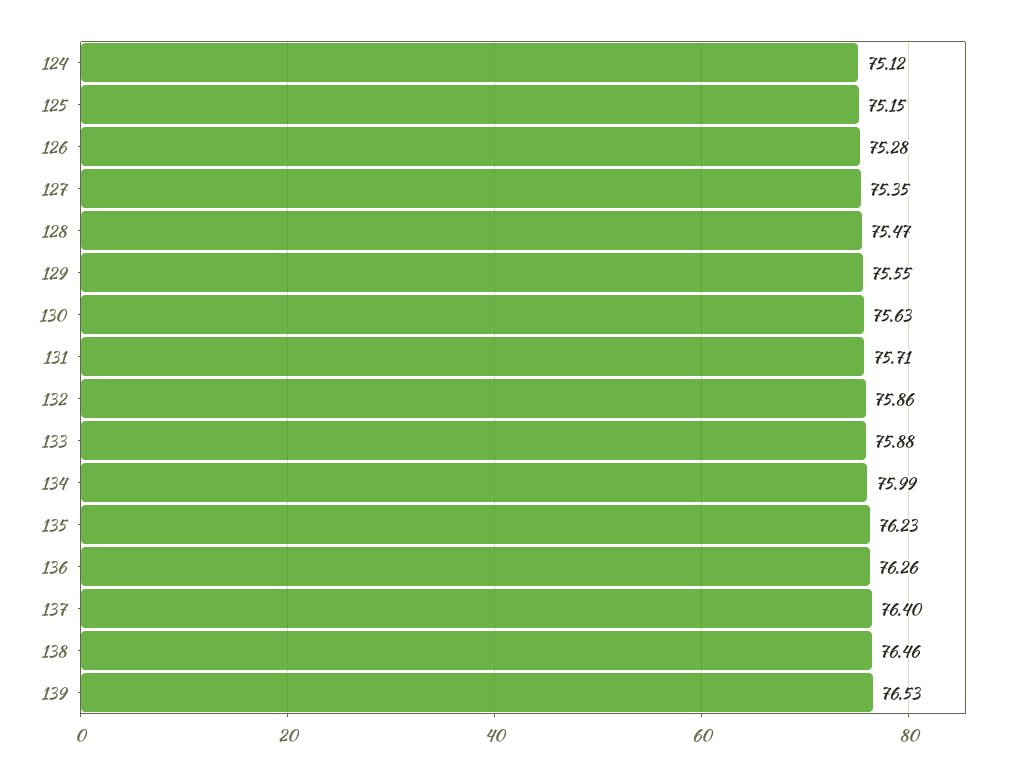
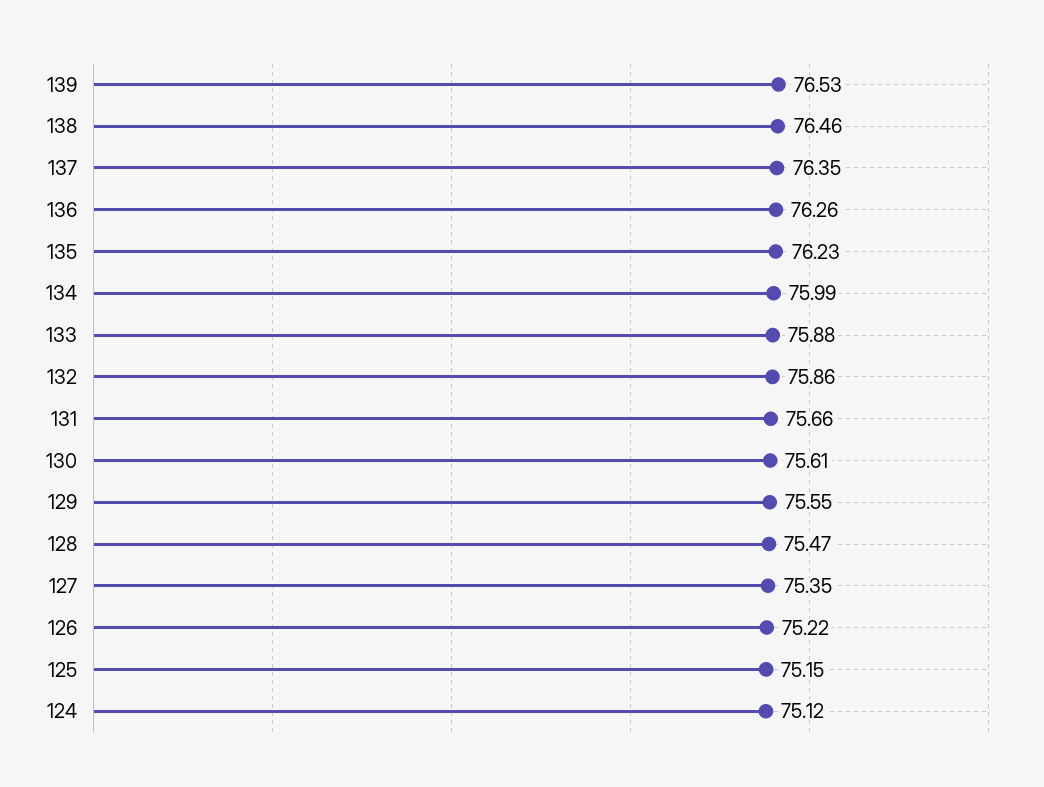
126: 75.28 -> 75.22
130: 75.63 -> 75.61
131: 75.71 -> 75.66
137: 76.4 -> 76.35

